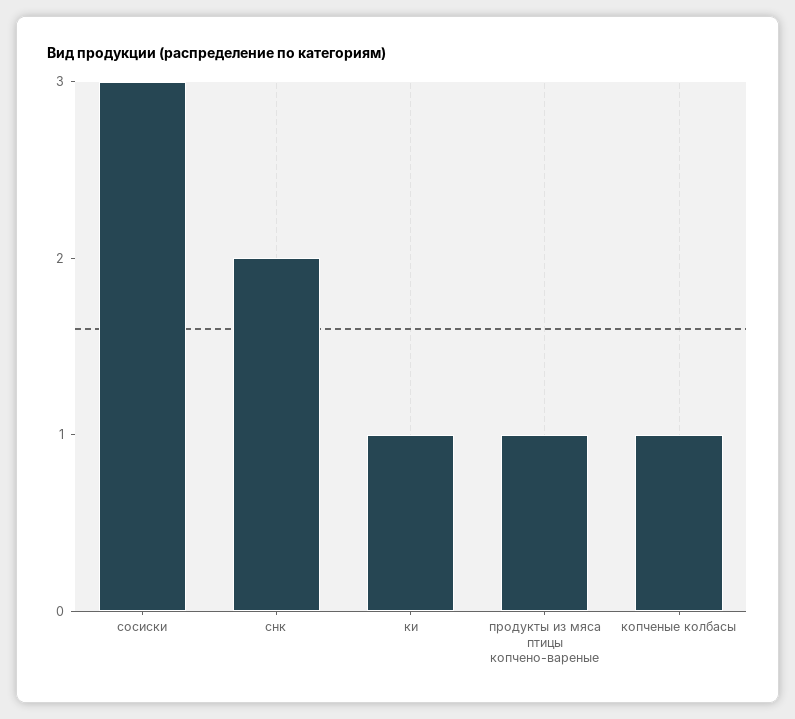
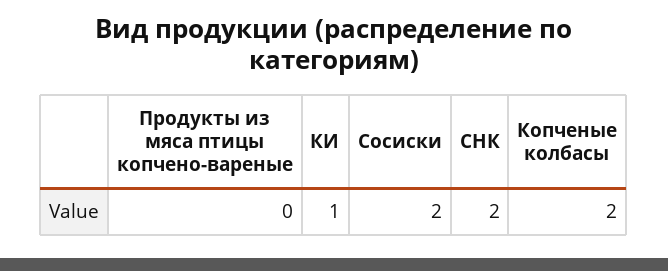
сосиски: 3 -> 2
продукты из мяса птицы копчено-вареные: 1 -> 0
копченые колбасы: 1 -> 2

